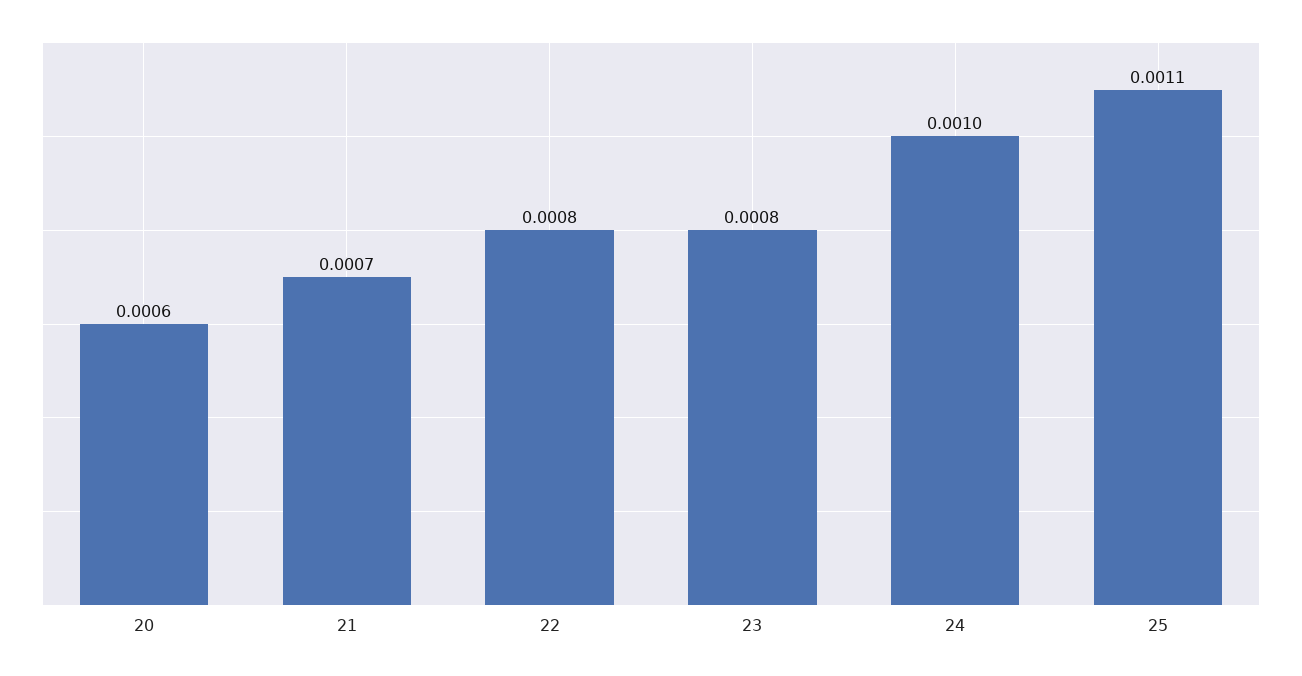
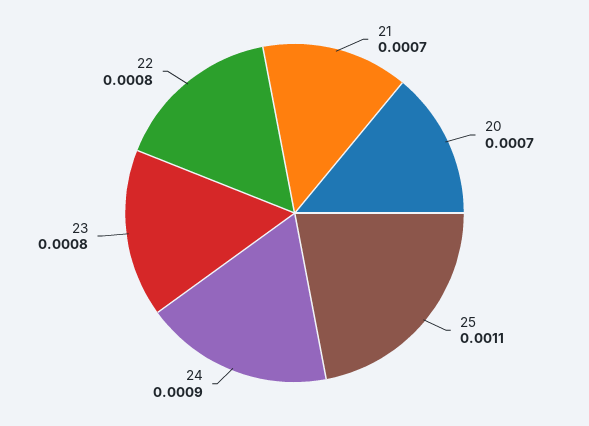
20: 0.0006 -> 0.0007
24: 0.001 -> 0.0009

